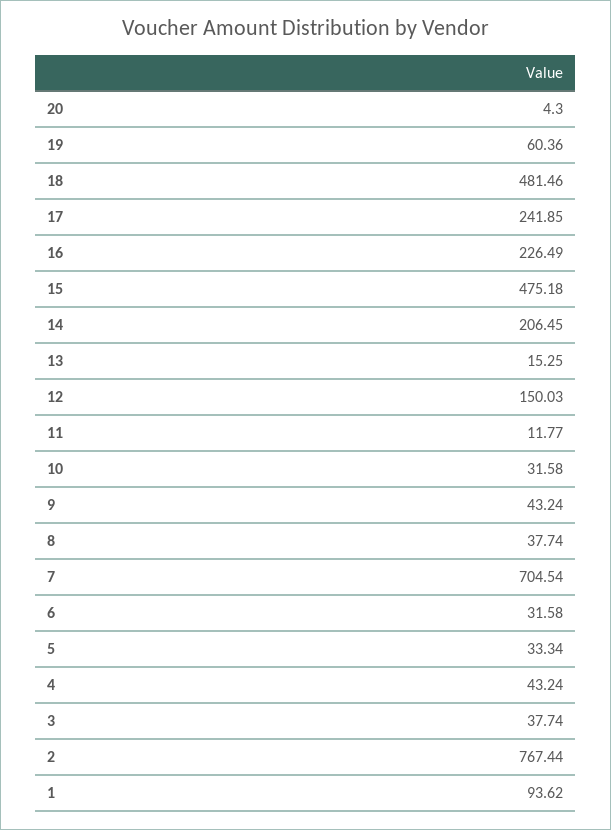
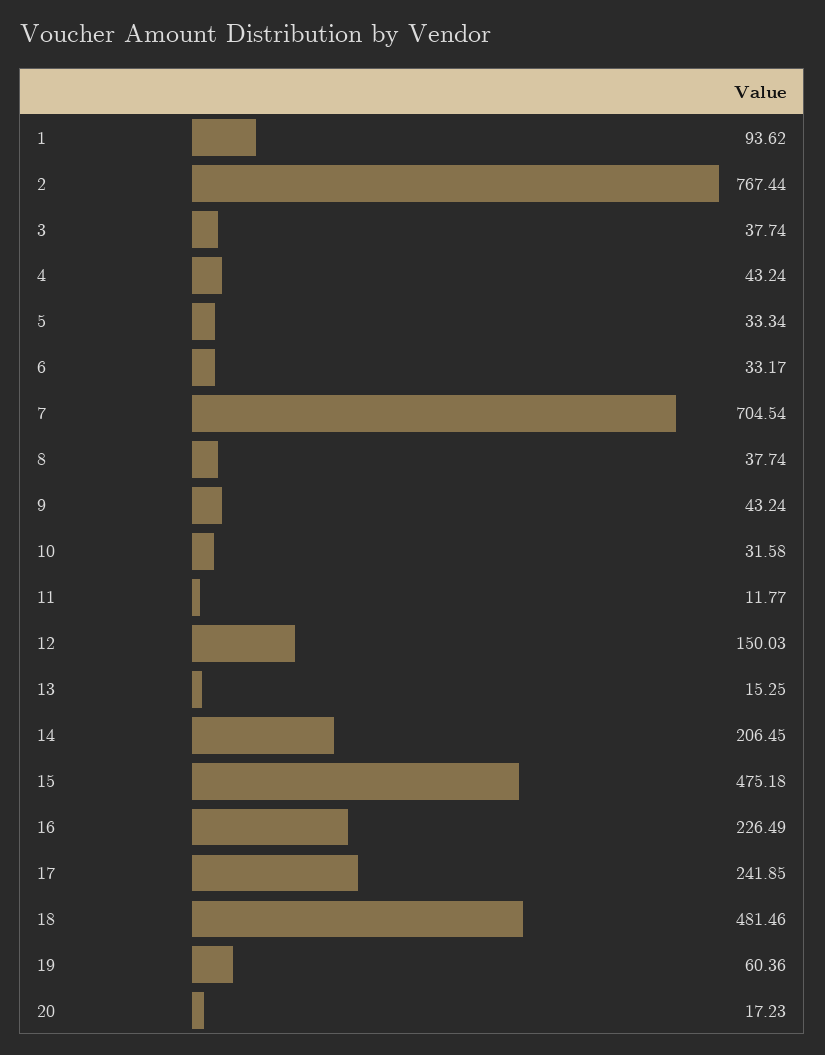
20: 4.3 -> 17.23
6: 31.58 -> 33.17

